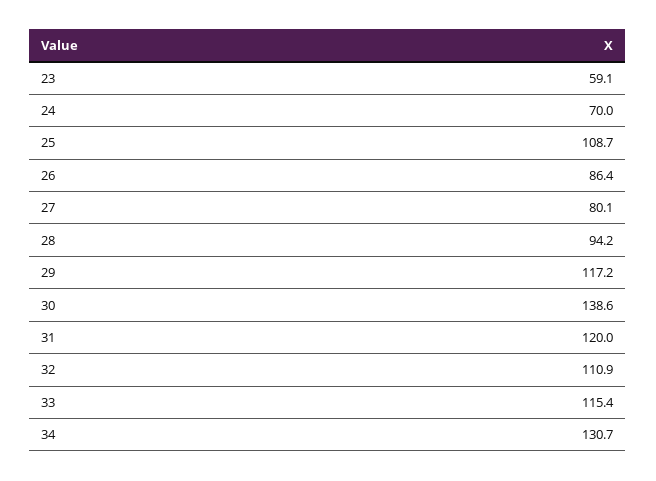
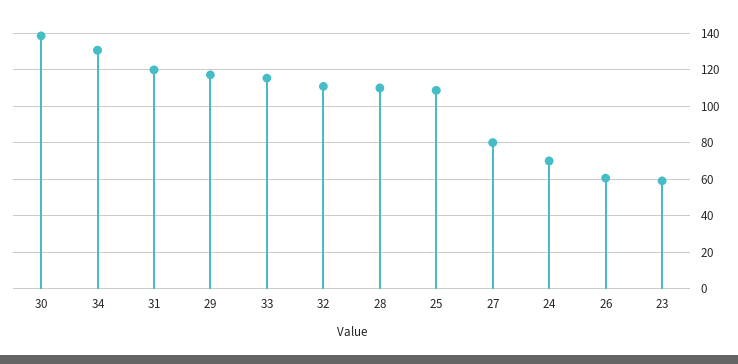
26: 86.4 -> 60
28: 94.2 -> 110

